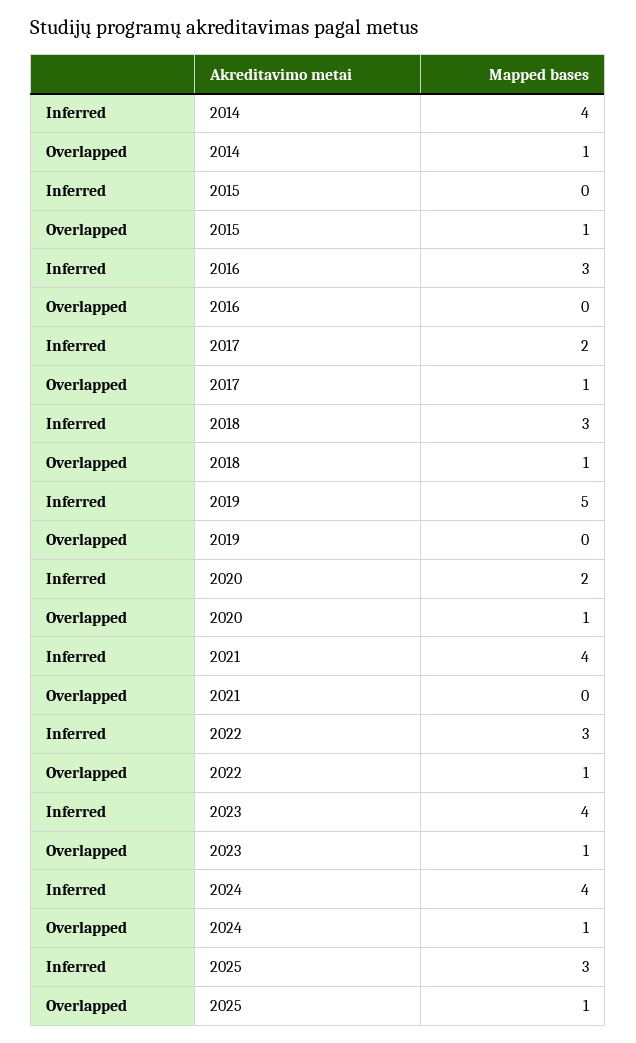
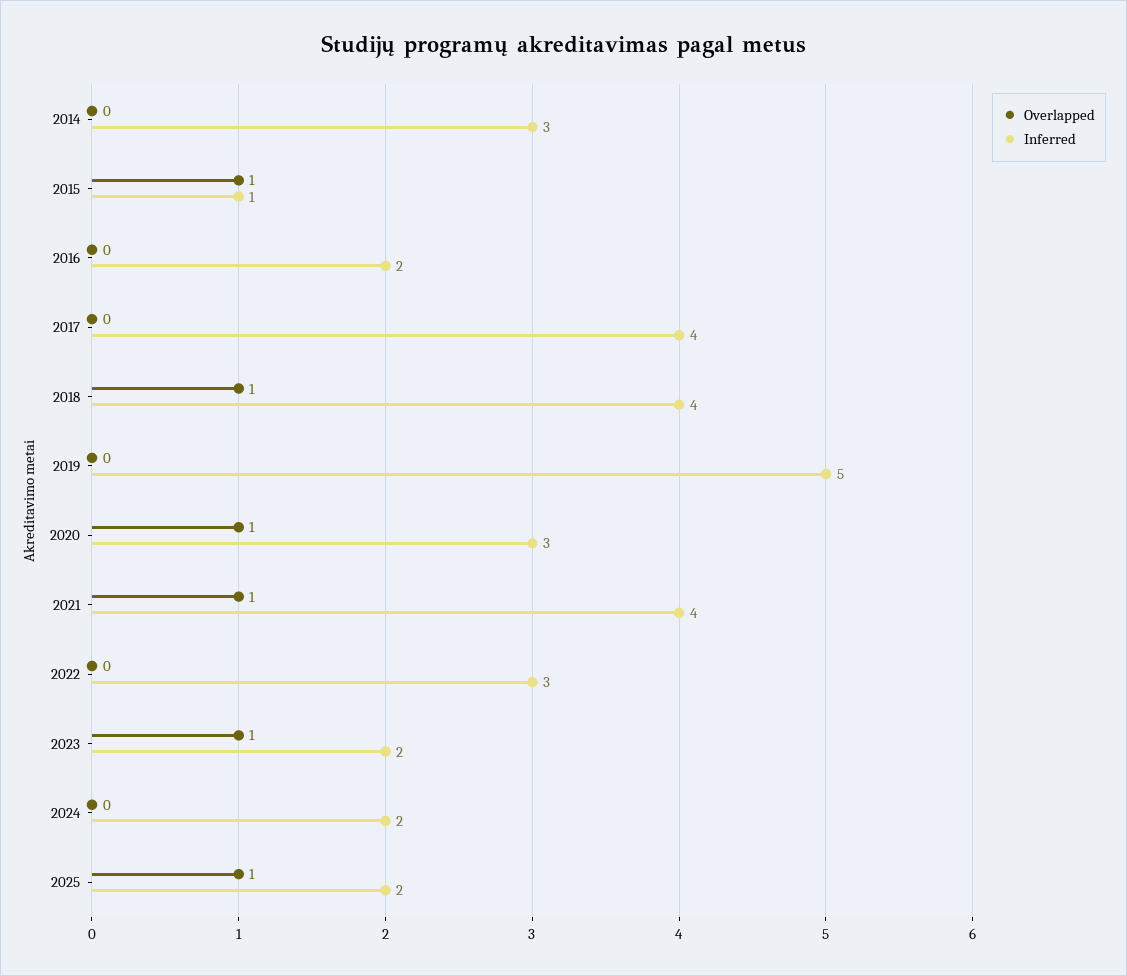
Inferred, 2014: 4 -> 3
Overlapped, 2014: 1 -> 0
Inferred, 2015: 0 -> 1
Inferred, 2016: 3 -> 2
Inferred, 2017: 2 -> 4
Overlapped, 2017: 1 -> 0
Inferred, 2018: 3 -> 4
Inferred, 2020: 2 -> 3
Overlapped, 2021: 0 -> 1
Overlapped, 2022: 1 -> 0
Inferred, 2023: 4 -> 2
Inferred, 2024: 4 -> 2
Overlapped, 2024: 1 -> 0
Inferred, 2025: 3 -> 2

